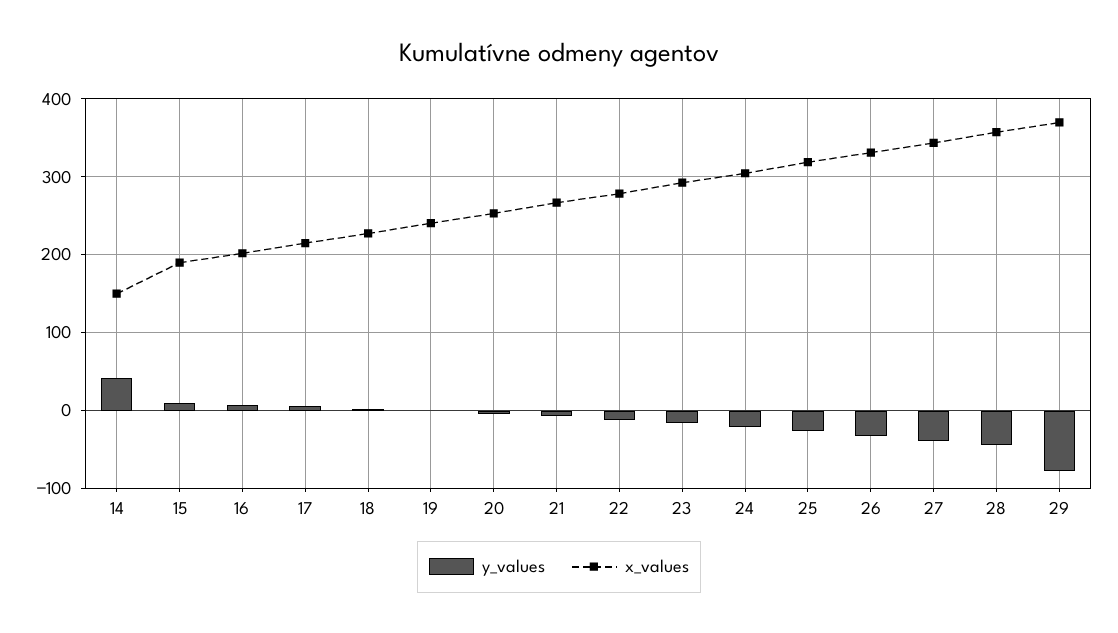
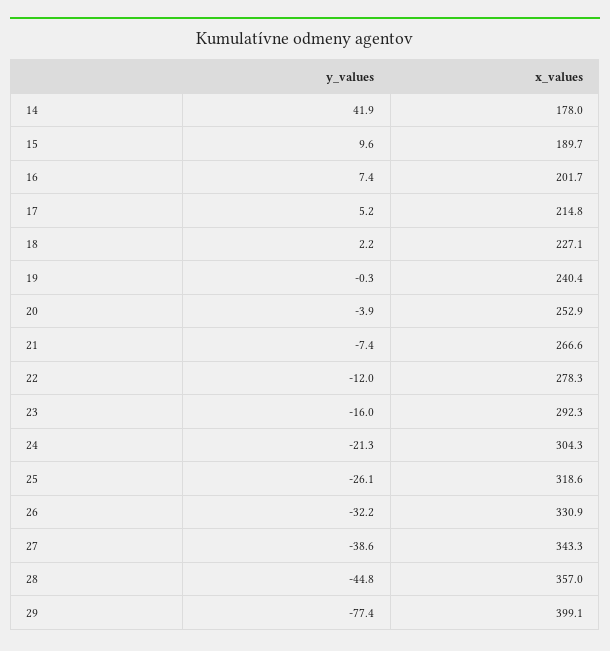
x_values, 14: 150 -> 178
x_values, 29: 370 -> 399.1

